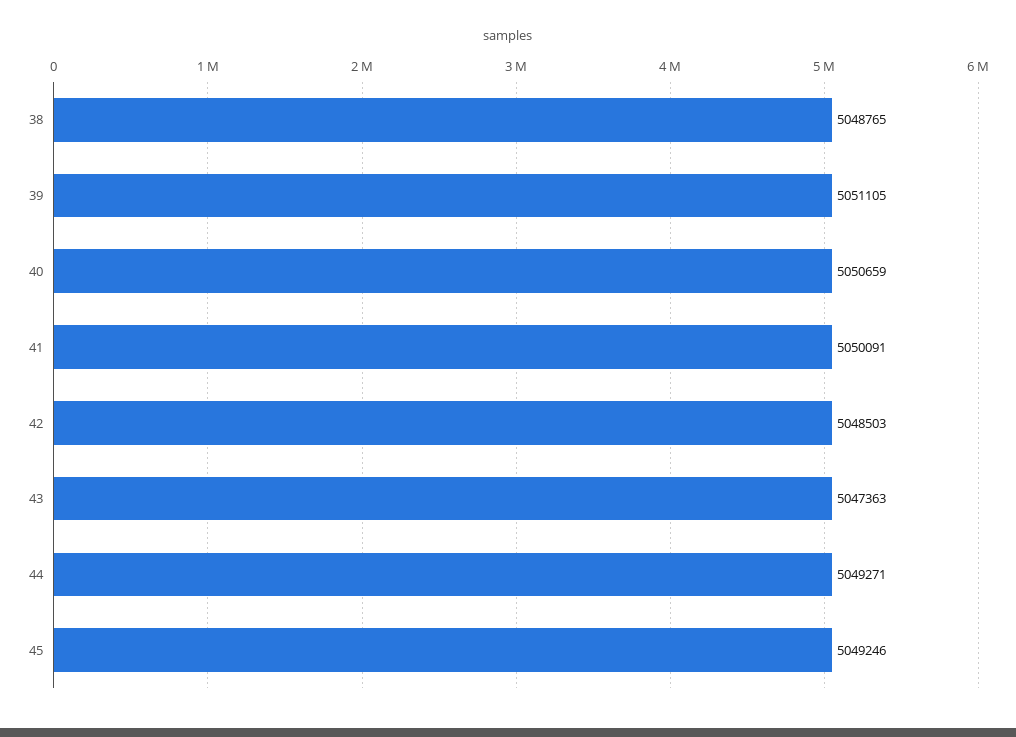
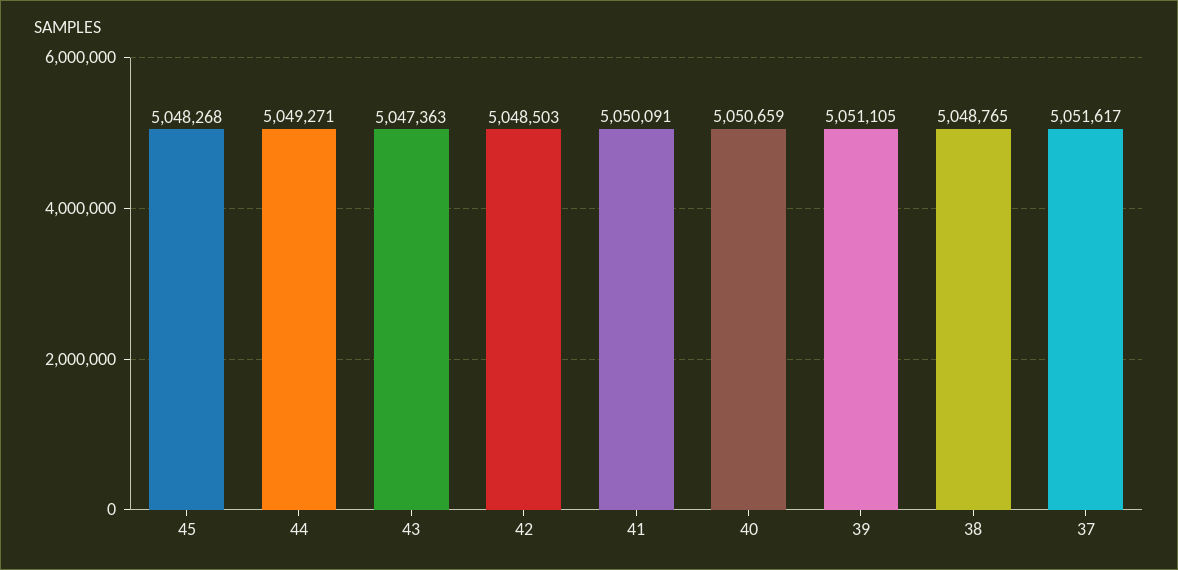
45: 5049246 -> 5048268
37: none -> 5051617

